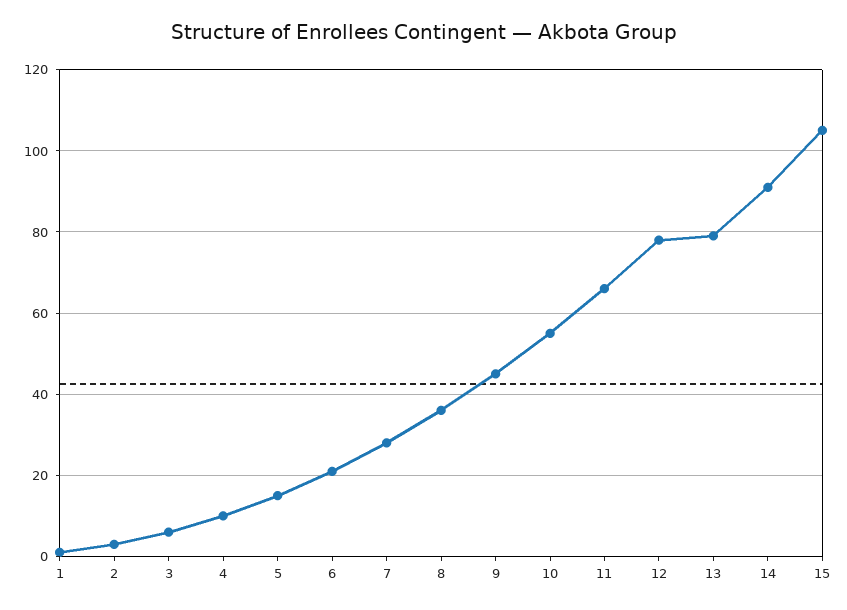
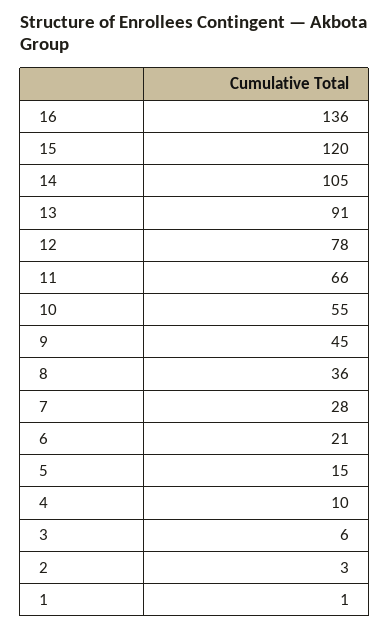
13: 80 -> 91
14: 90 -> 105
15: 105 -> 120
16: none -> 136

